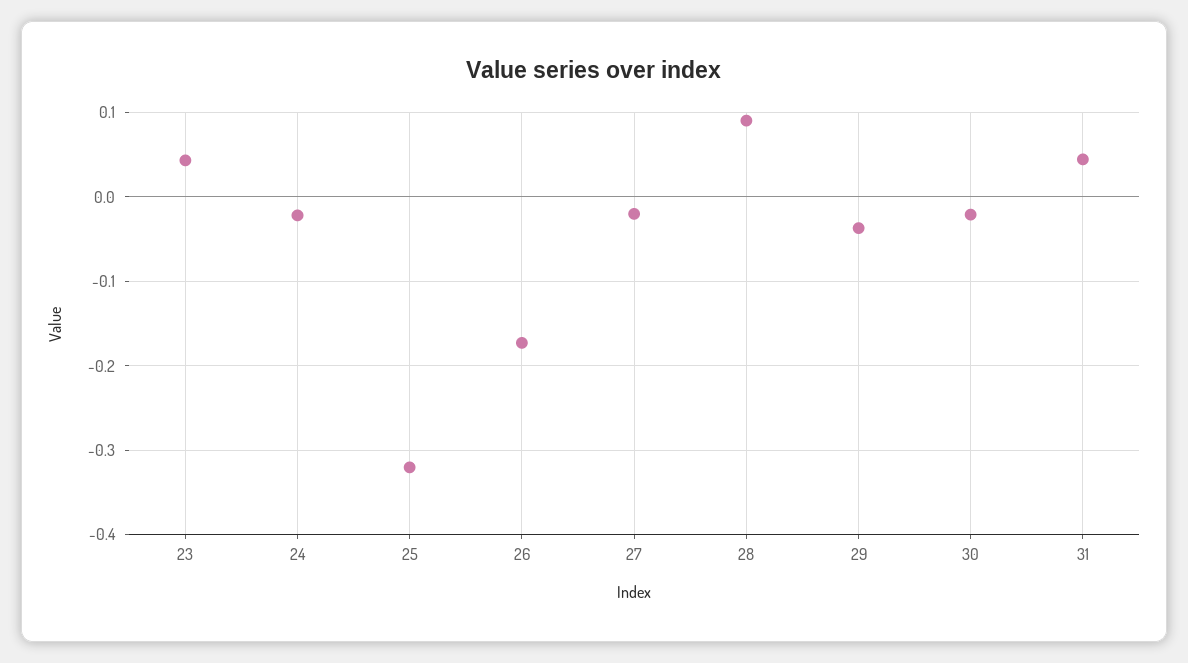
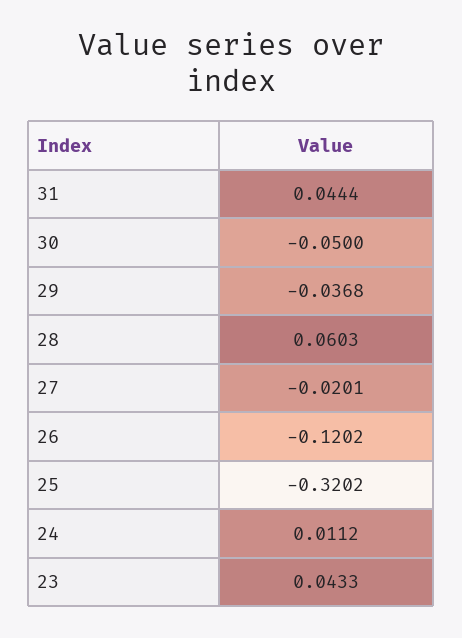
24: -0.02 -> 0.0112
26: -0.17 -> -0.1202
28: 0.09 -> 0.0603
30: -0.02 -> -0.05

